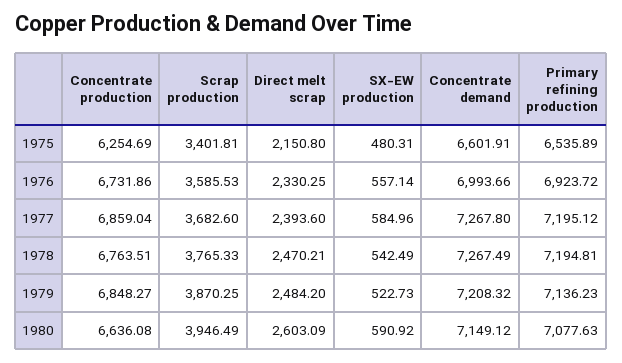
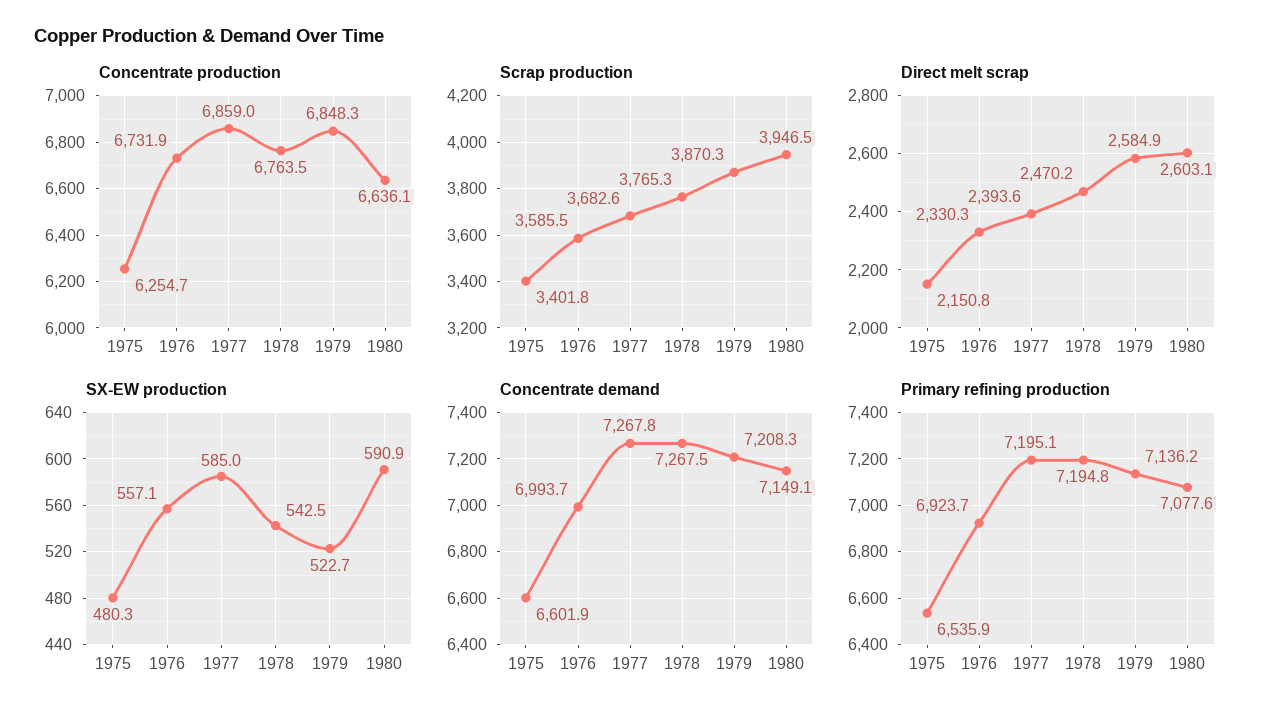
Direct melt scrap, 1979: 2484.2 -> 2584.9

